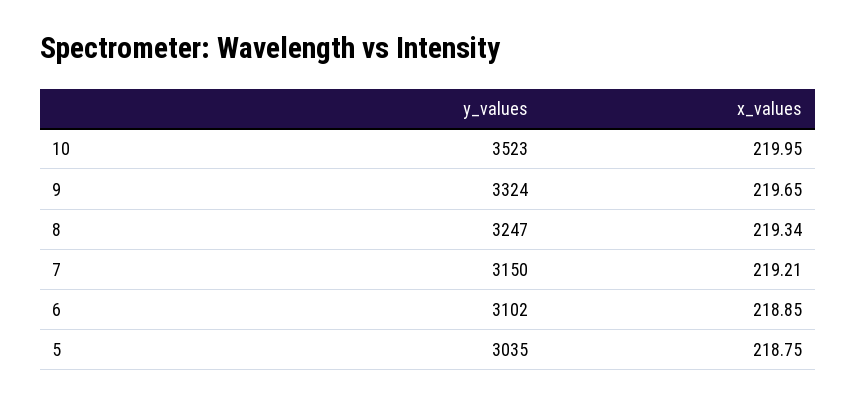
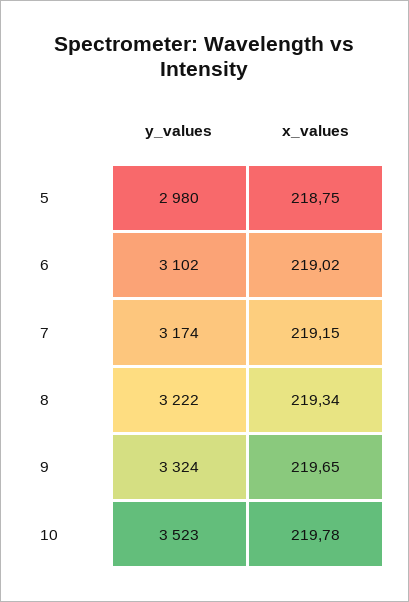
x_values, 10: 219.95 -> 219.78
y_values, 8: 3247 -> 3222
y_values, 7: 3150 -> 3174
x_values, 7: 219.21 -> 219.15
x_values, 6: 218.85 -> 219.02
y_values, 5: 3035 -> 2980

